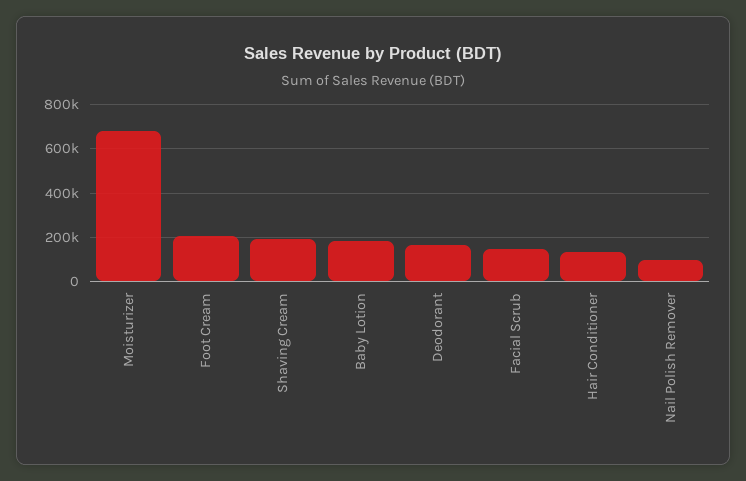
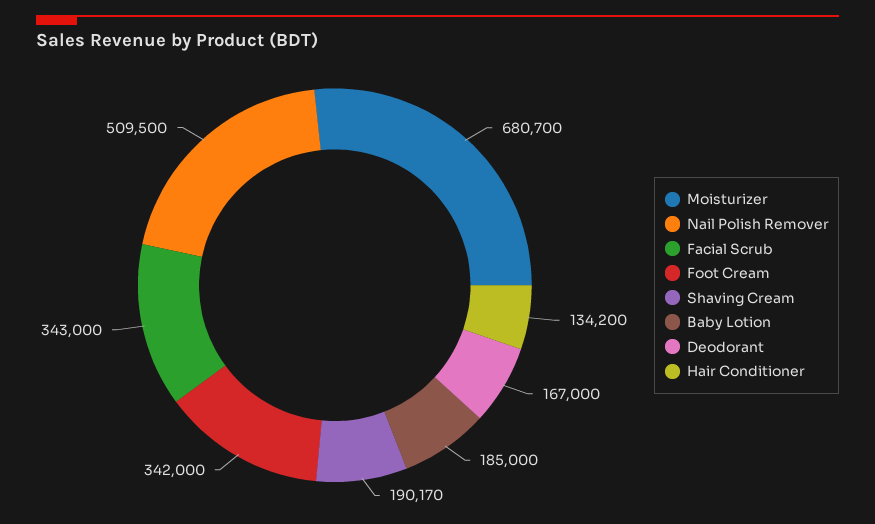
Foot Cream: 200000 -> 342000
Facial Scrub: 150000 -> 343000
Nail Polish Remover: 100000 -> 509500

